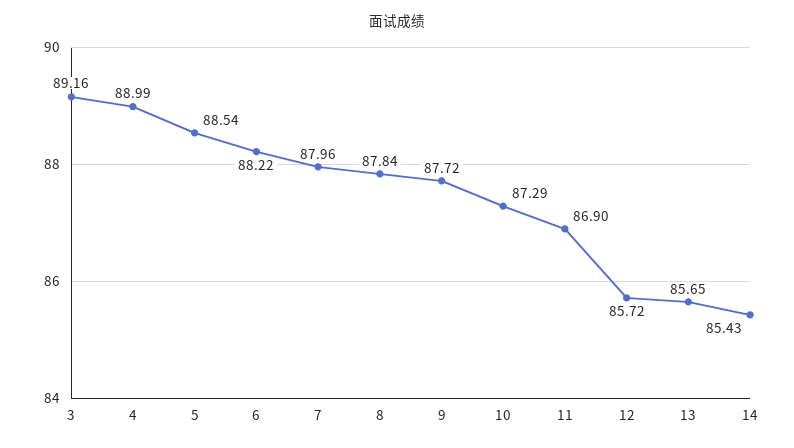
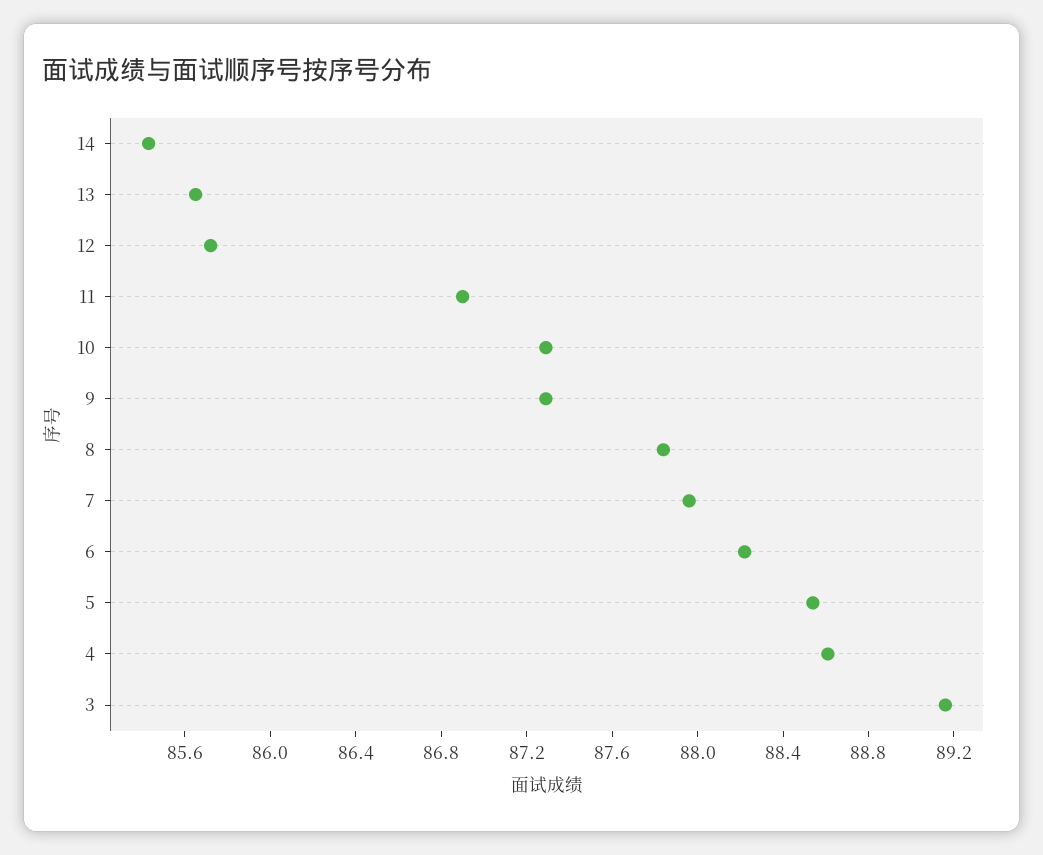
4: 88.99 -> 88.6
9: 87.72 -> 87.3

